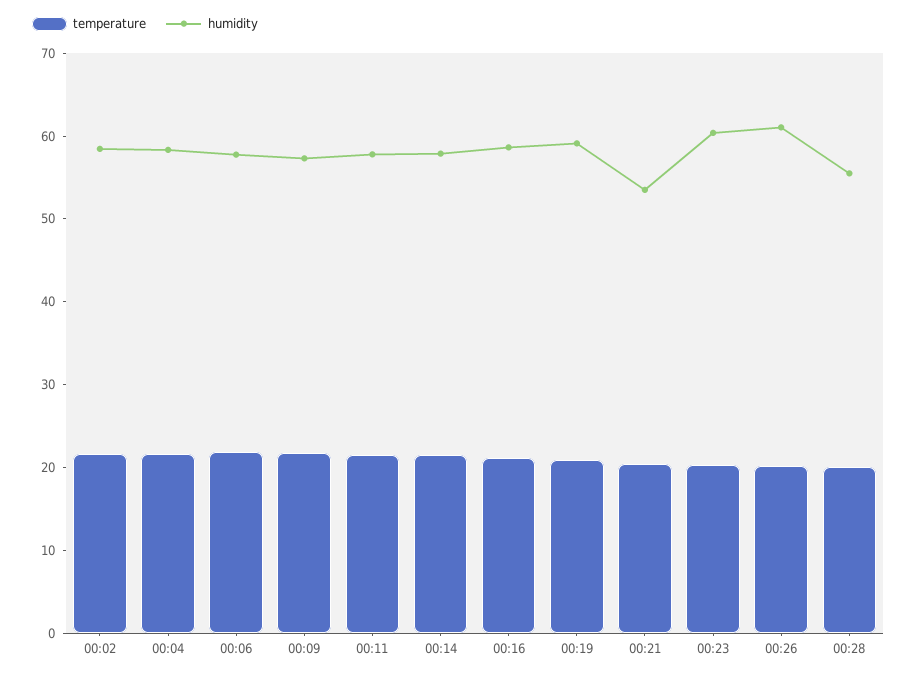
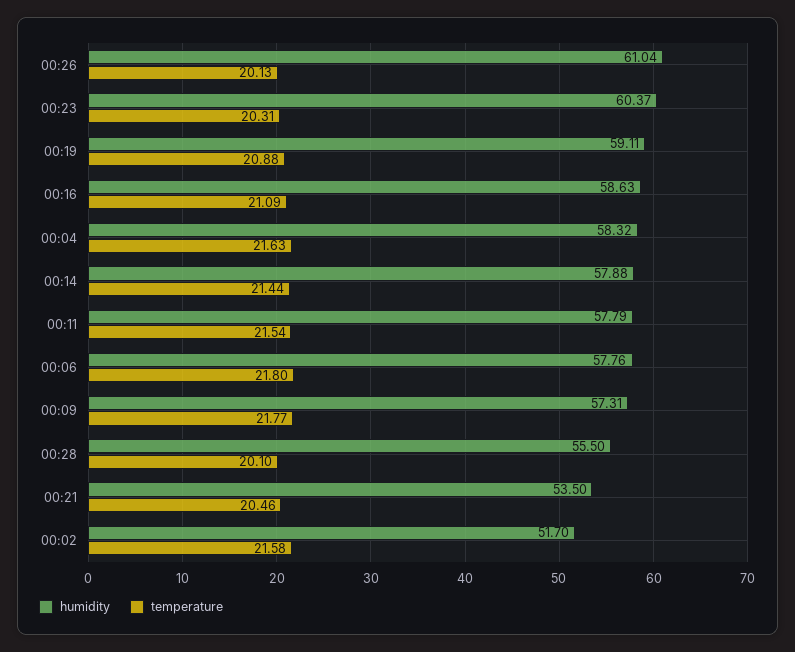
humidity, 00:02: 58 -> 51.7

